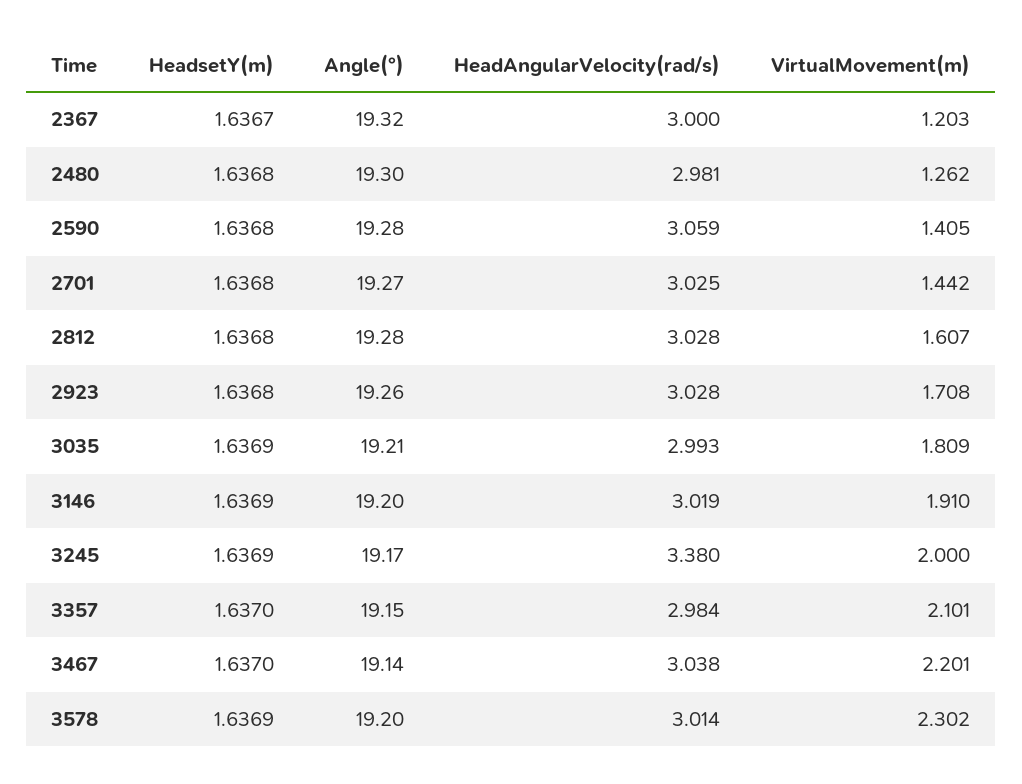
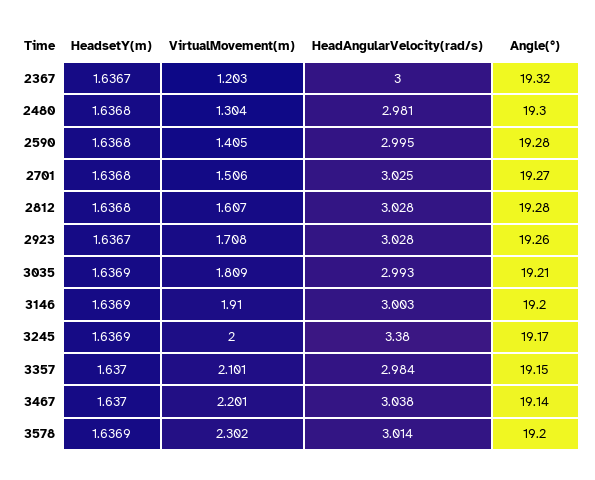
VirtualMovement(m), 2480: 1.262 -> 1.304
HeadAngularVelocity(rad/s), 2590: 3.059 -> 2.995
VirtualMovement(m), 2701: 1.442 -> 1.506
HeadsetY(m), 2923: 1.6368 -> 1.6367
HeadAngularVelocity(rad/s), 3146: 3.019 -> 3.003

